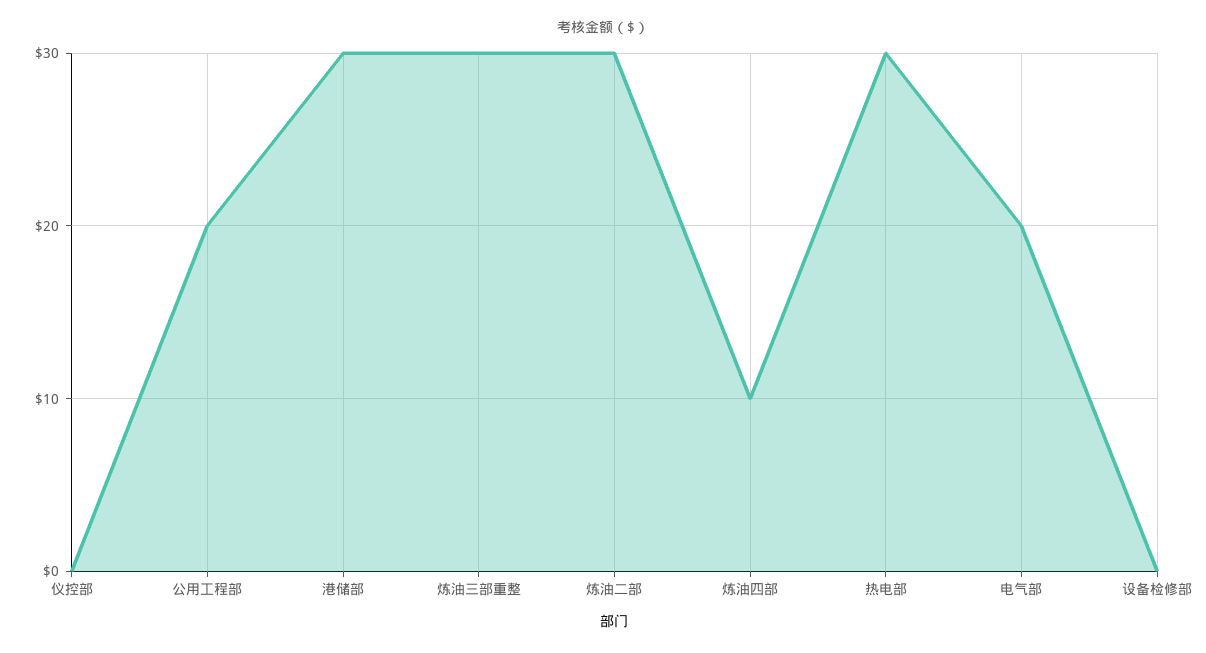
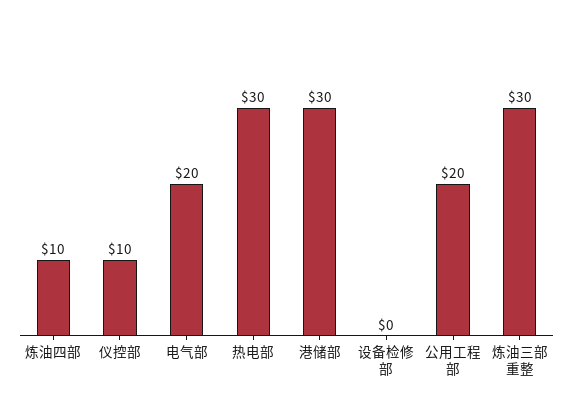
仪控部: 0 -> 10
炼油二部: 30 -> none

